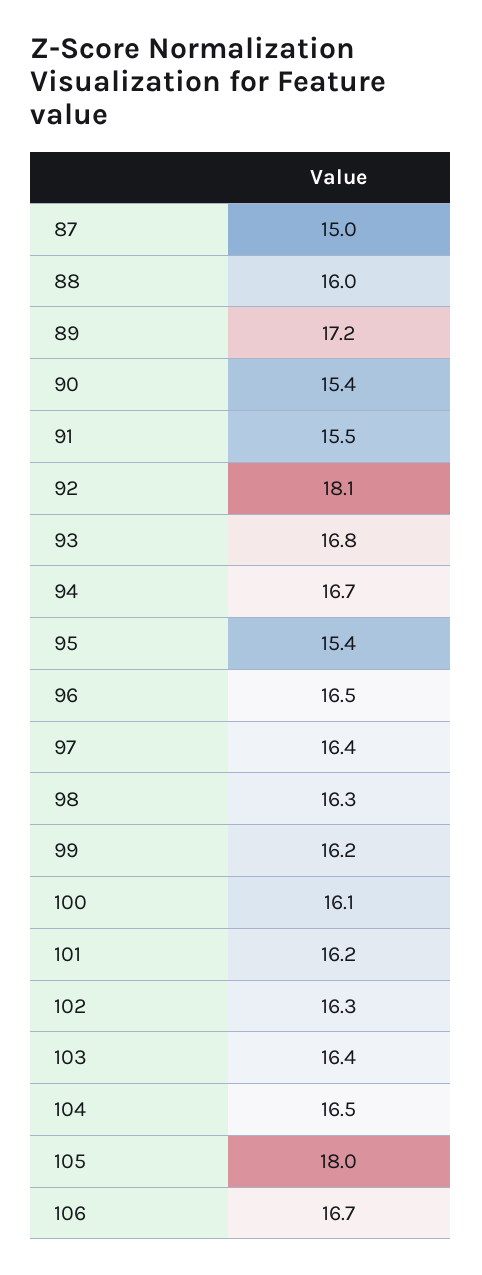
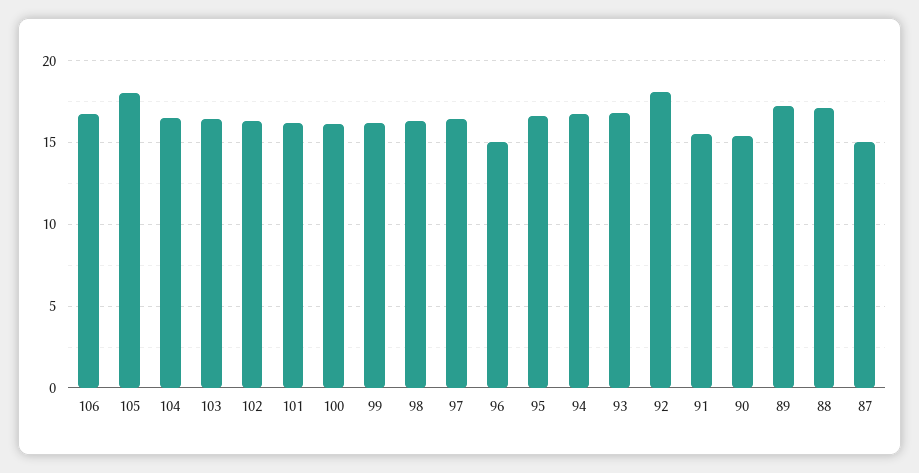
88: 16 -> 17
95: 15.4 -> 16.5
96: 16.5 -> 15

